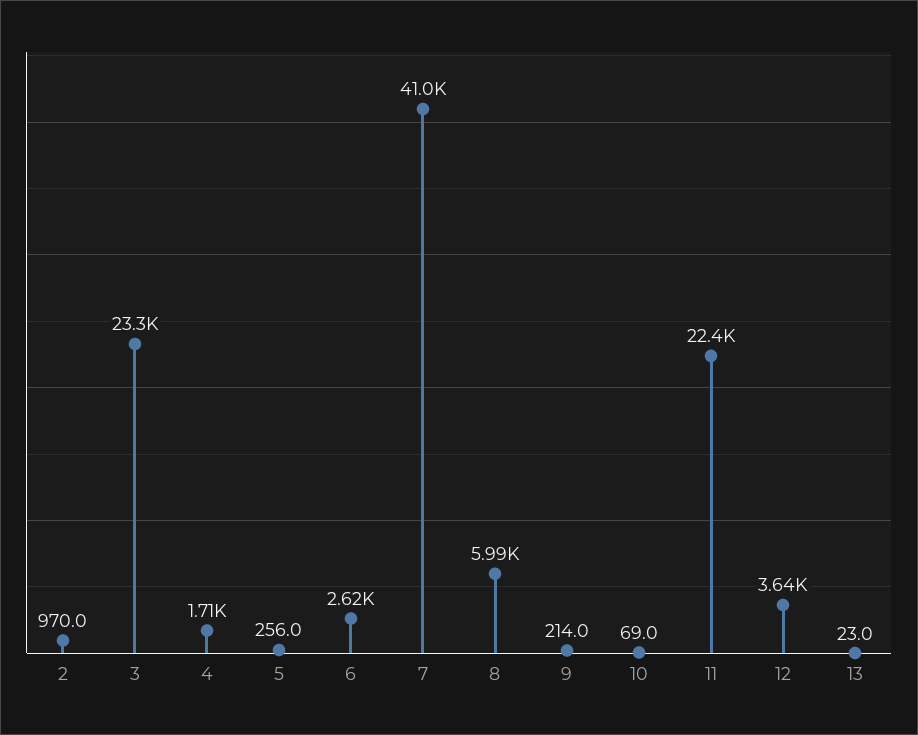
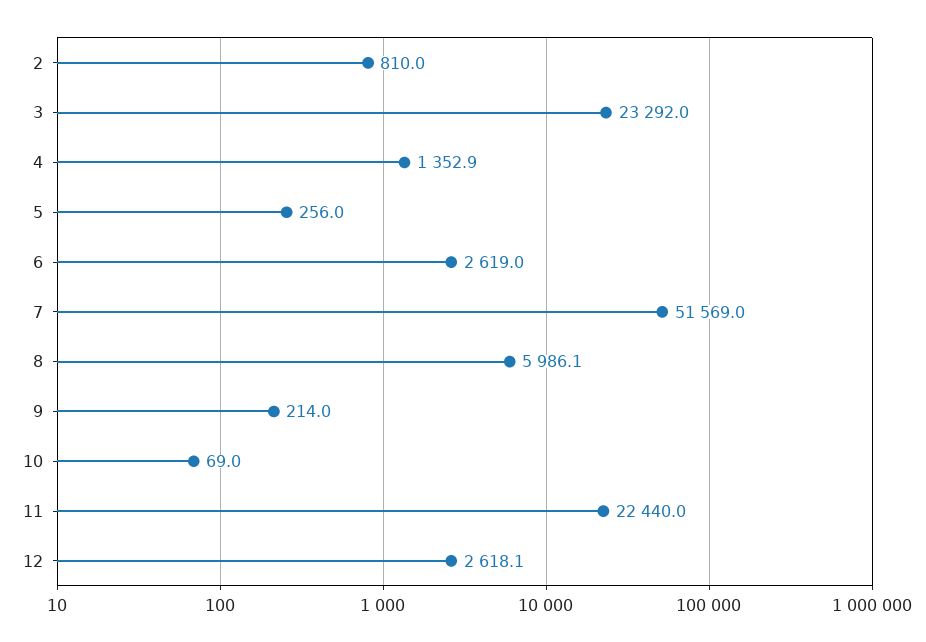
2: 970 -> 810
4: 1710 -> 1352.9
7: 41000 -> 51569
12: 3640 -> 2618.1
13: 23 -> none

